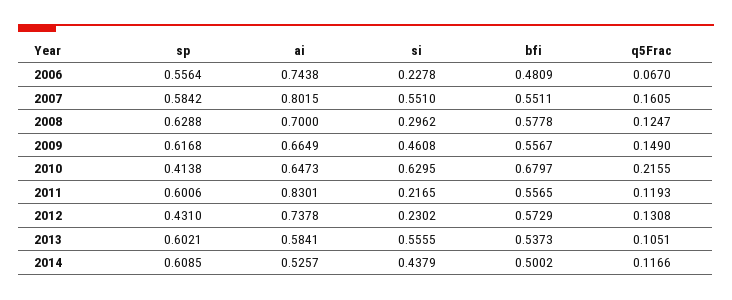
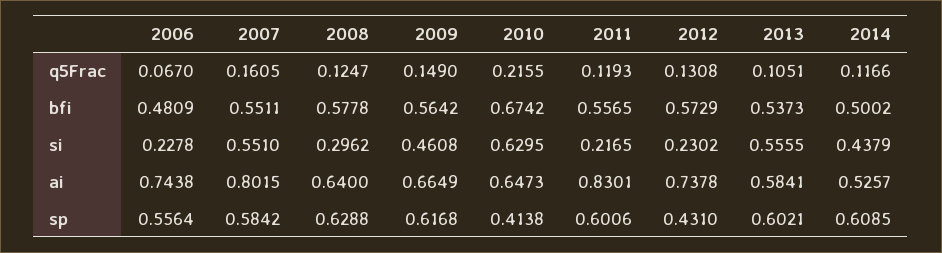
ai, 2008: 0.7 -> 0.64
bfi, 2009: 0.5567 -> 0.5642
bfi, 2010: 0.6797 -> 0.6742

